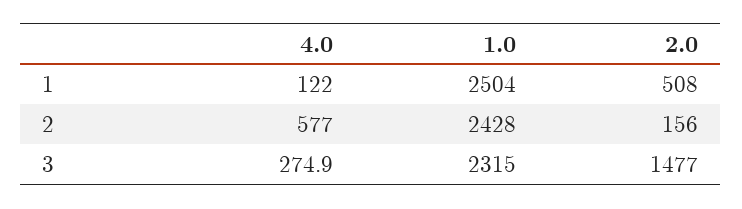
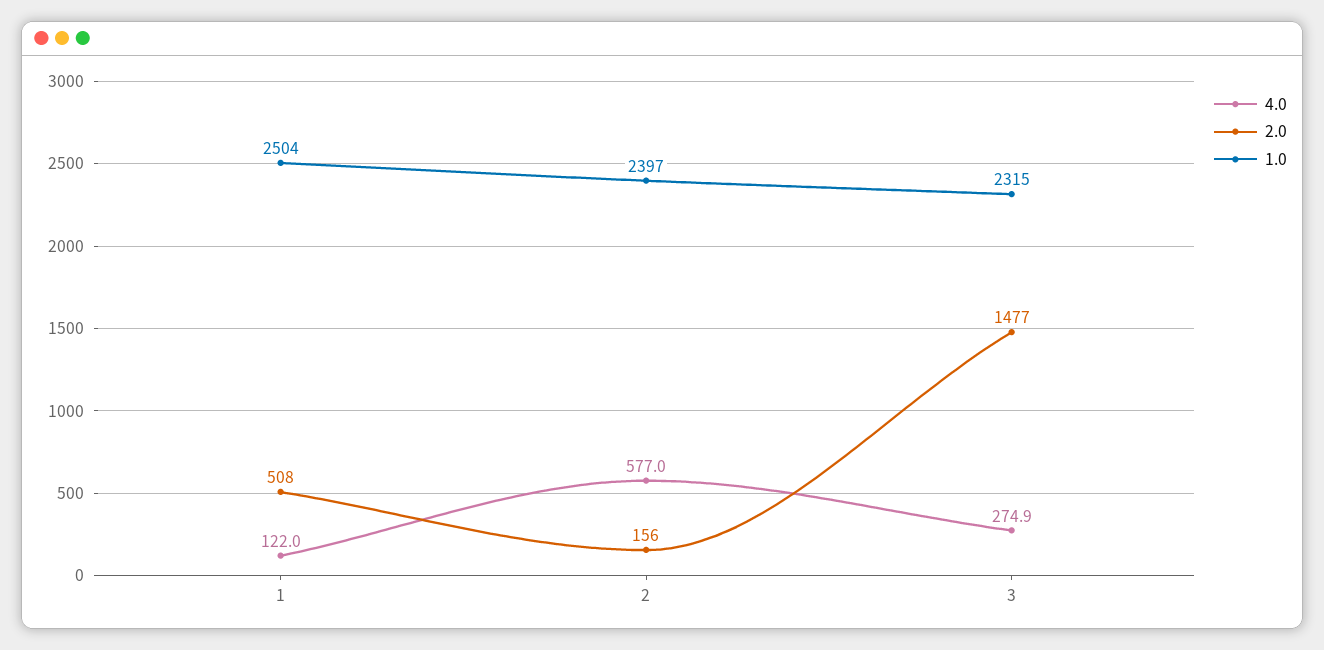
1.0, 2: 2428 -> 2397

